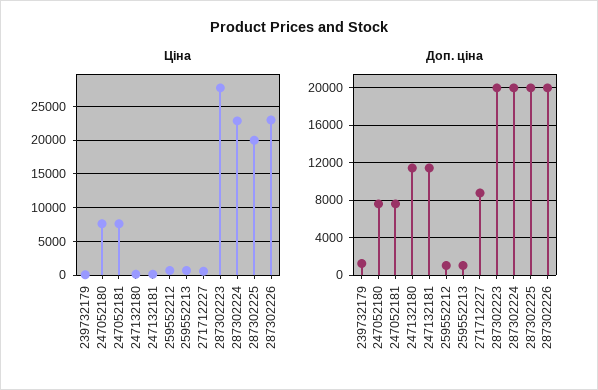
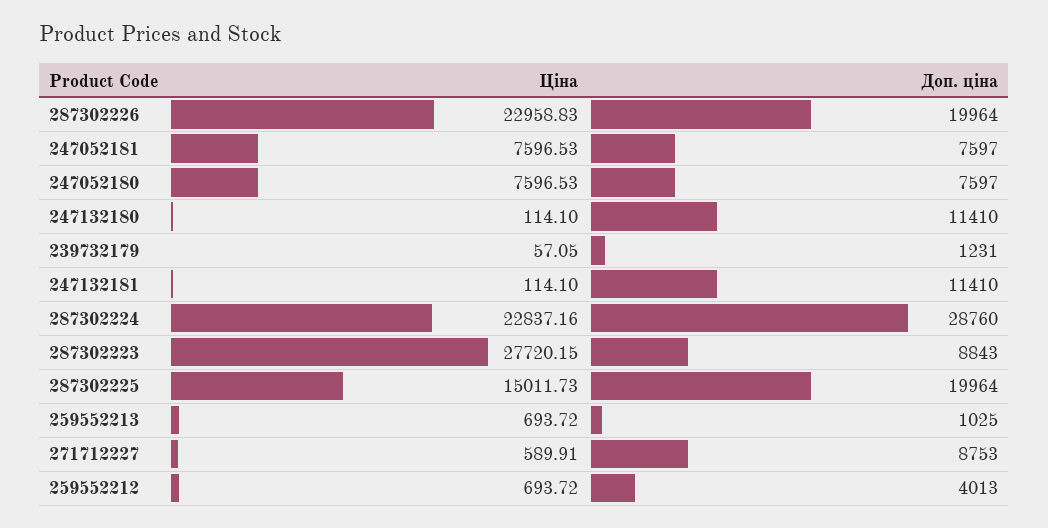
Ціна, 287302225: 20000 -> 15011.73
Доп. ціна, 259552212: 1000 -> 4013
Доп. ціна, 287302223: 20000 -> 8843
Доп. ціна, 287302224: 20000 -> 28760

